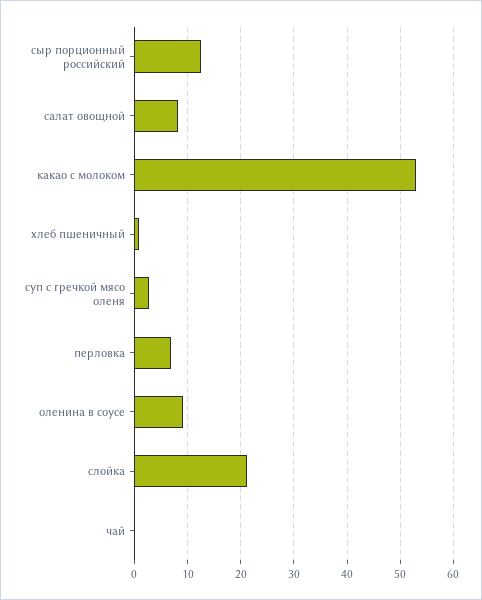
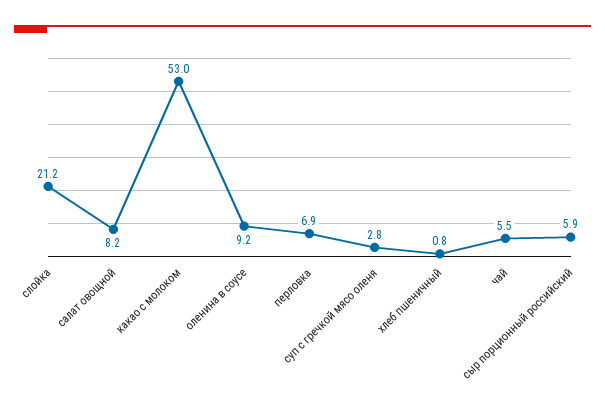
сыр порционный российский: 12 -> 5.9
чай: 0 -> 5.5

